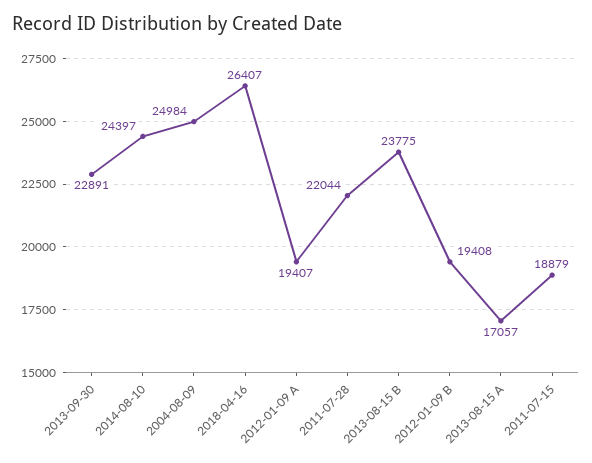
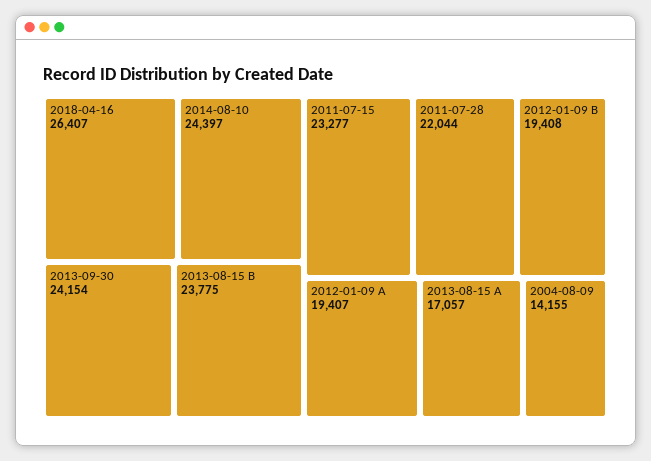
2013-09-30: 22891 -> 24154
2004-08-09: 24984 -> 14155
2011-07-15: 18879 -> 23277

